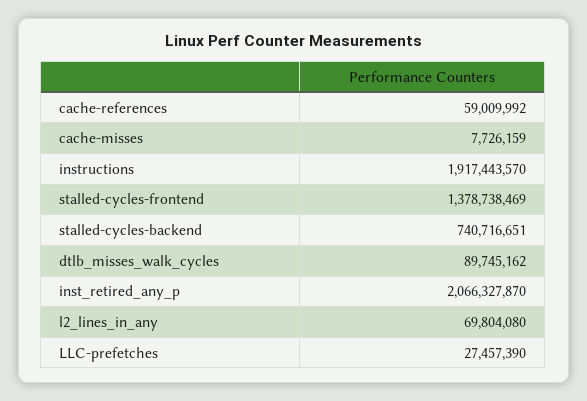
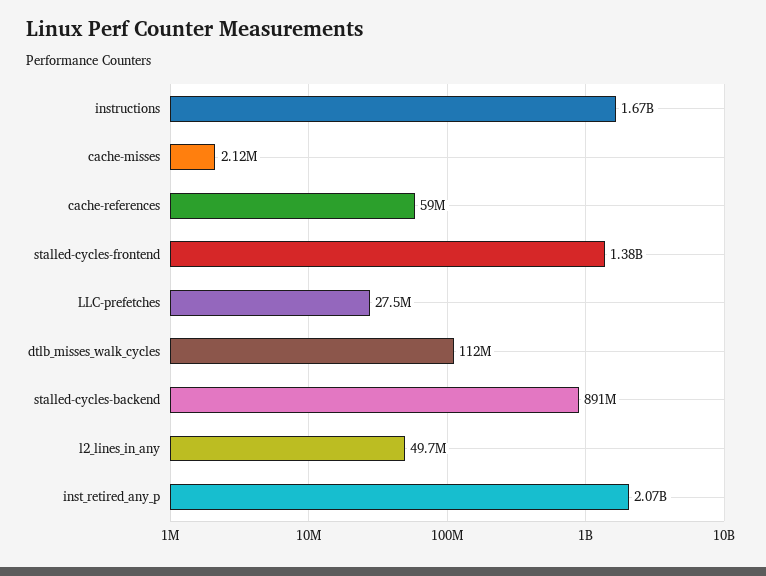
cache-misses: 7726159 -> 2120000
instructions: 1917443570 -> 1670000000
stalled-cycles-backend: 740716651 -> 891000000
dtlb_misses_walk_cycles: 89745162 -> 112000000
l2_lines_in_any: 69804080 -> 49700000

